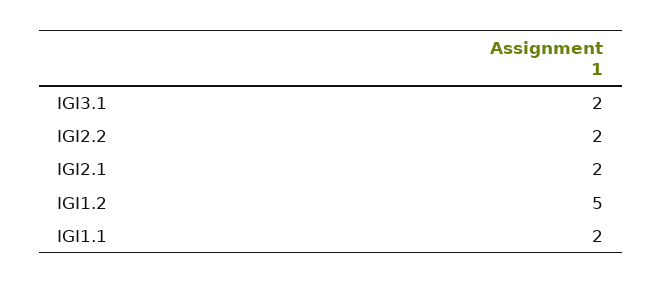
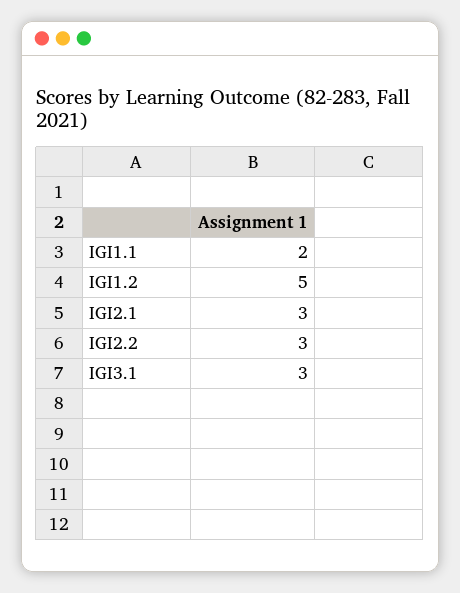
IGI3.1: 2 -> 3
IGI2.2: 2 -> 3
IGI2.1: 2 -> 3

